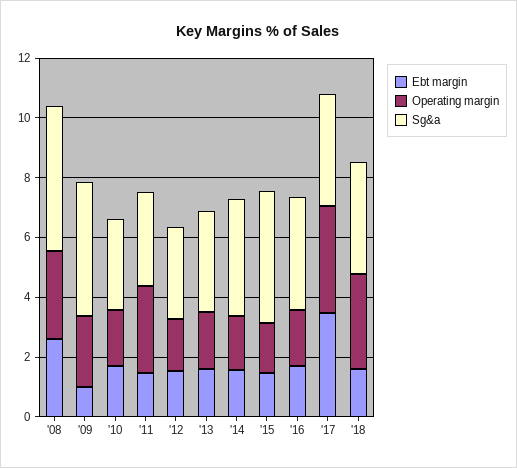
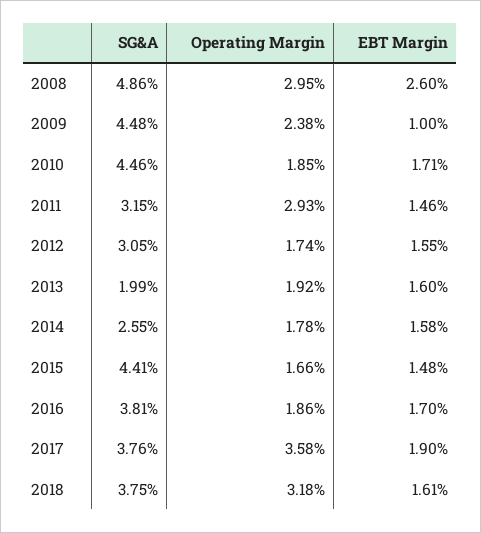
Sg&a, '10: 3 -> 4.46
Sg&a, '13: 3.5 -> 1.99
Sg&a, '14: 4 -> 2.55
Ebt margin, '17: 3.5 -> 1.9

